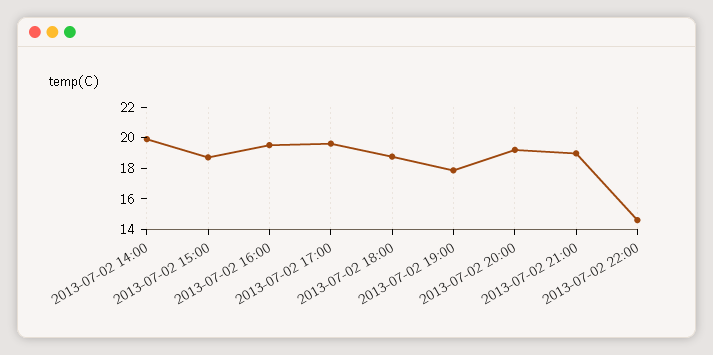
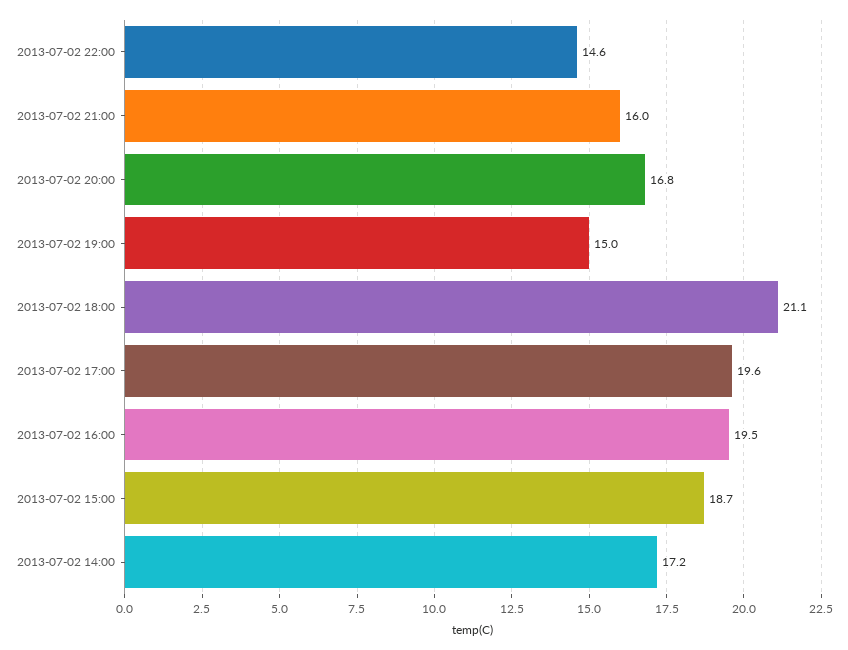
2013-07-02 14:00: 20 -> 17.2
2013-07-02 18:00: 19 -> 21.1
2013-07-02 19:00: 18 -> 15
2013-07-02 20:00: 19 -> 16.8
2013-07-02 21:00: 19 -> 16

